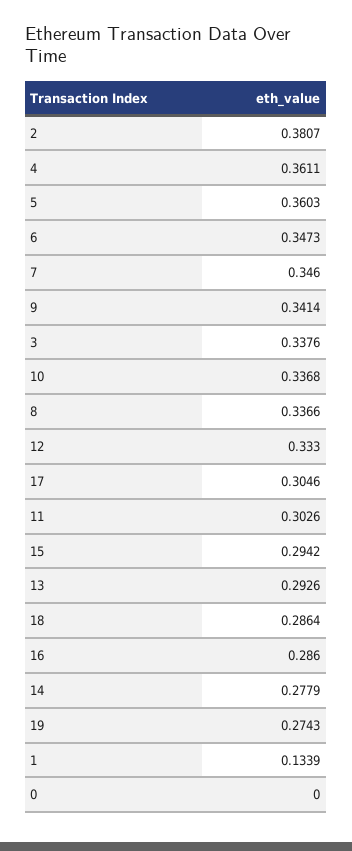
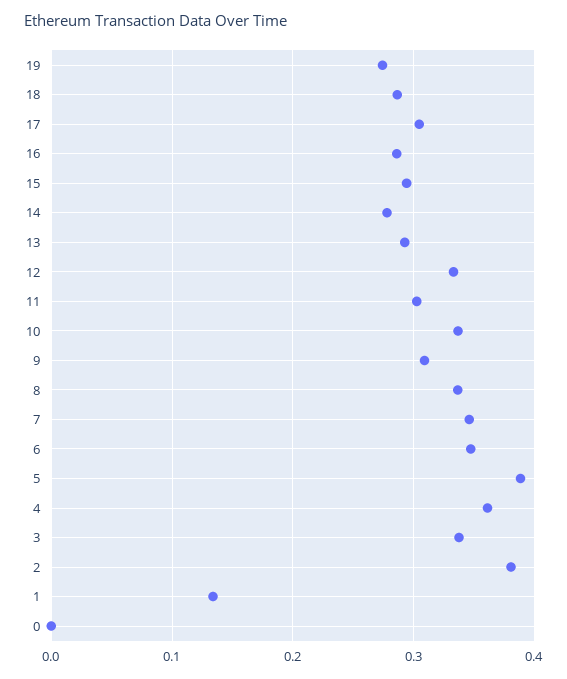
5: 0.3603 -> 0.39
9: 0.3414 -> 0.31

